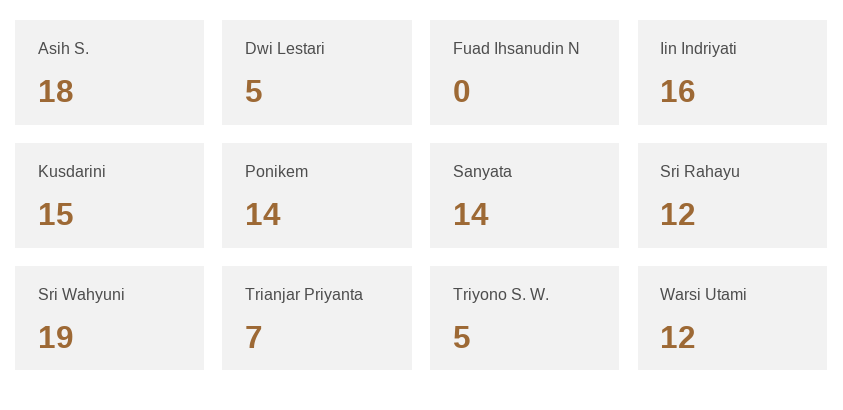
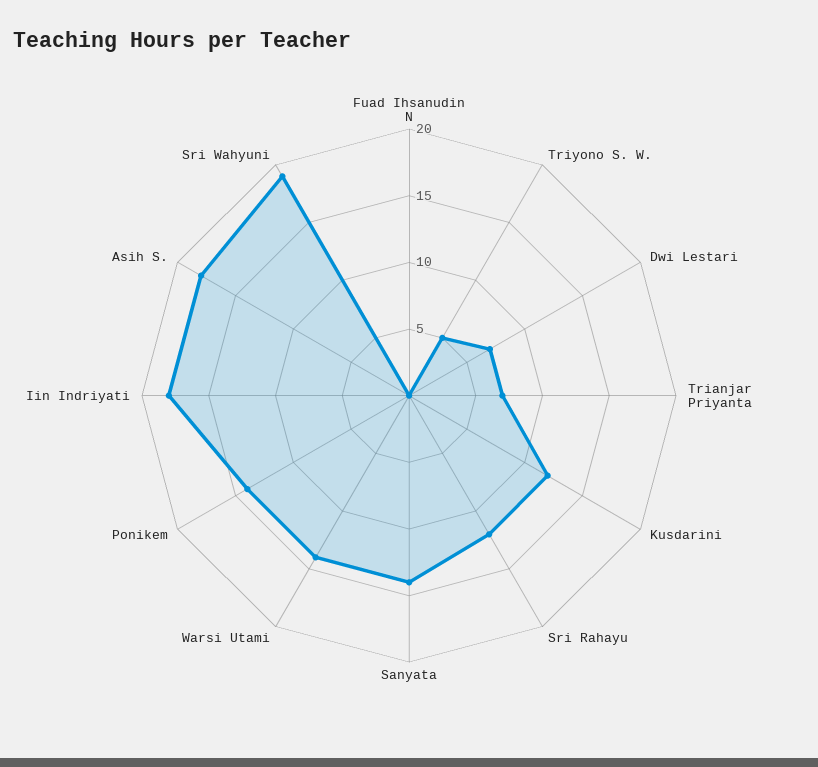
Dwi Lestari: 5 -> 7
Iin Indriyati: 16 -> 18
Kusdarini: 15 -> 12
Warsi Utami: 12 -> 14

